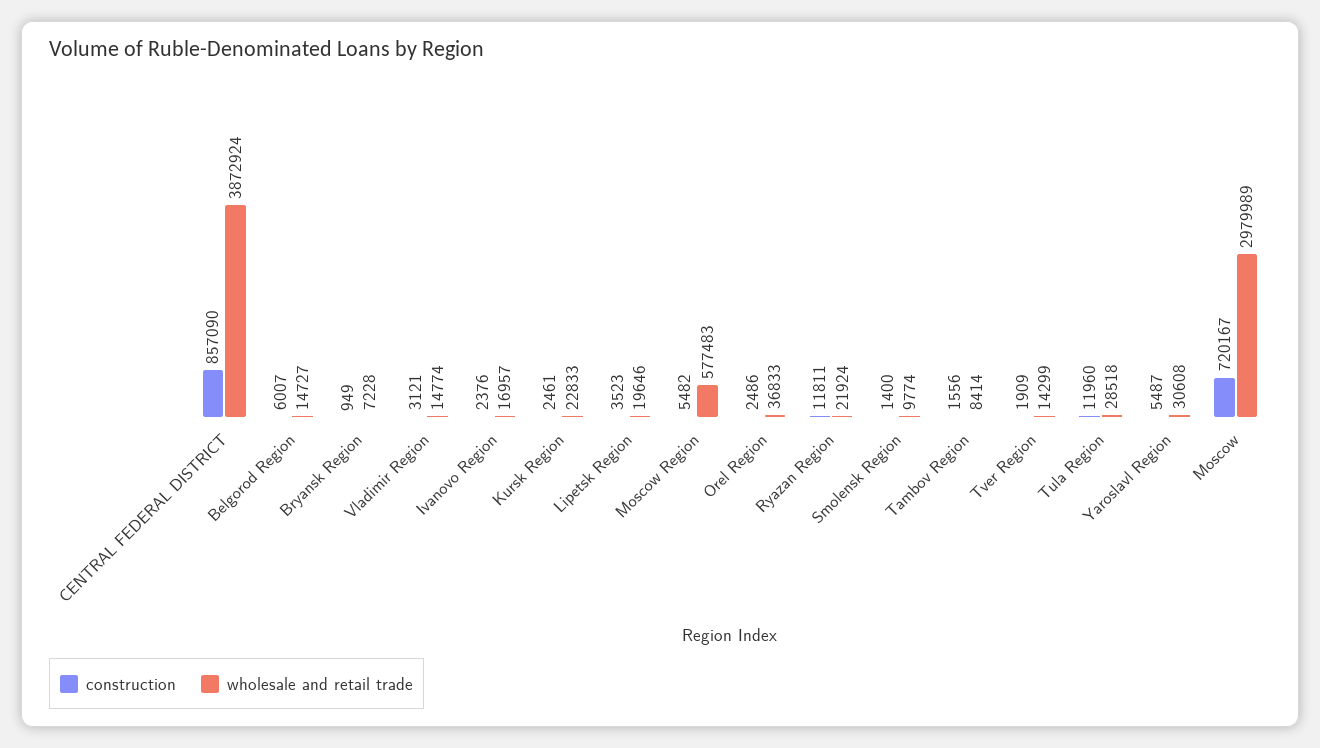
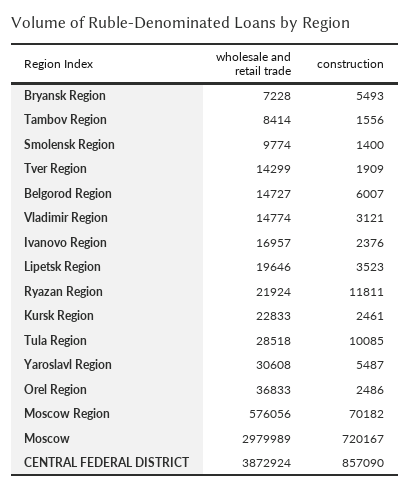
construction, Bryansk Region: 949 -> 5493
construction, Moscow Region: 5482 -> 70182
wholesale and retail trade, Moscow Region: 577483 -> 576056
construction, Tula Region: 11960 -> 10085

